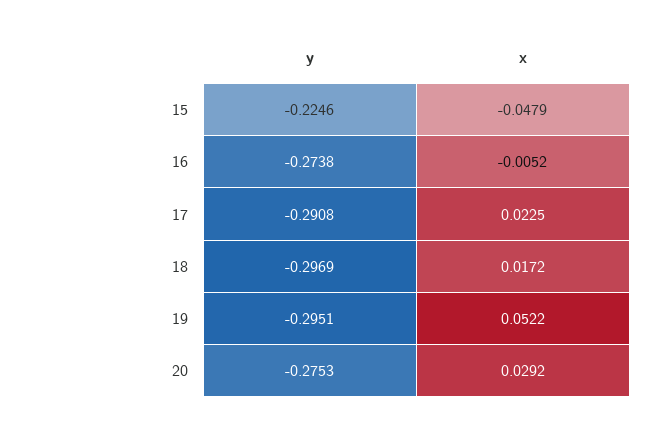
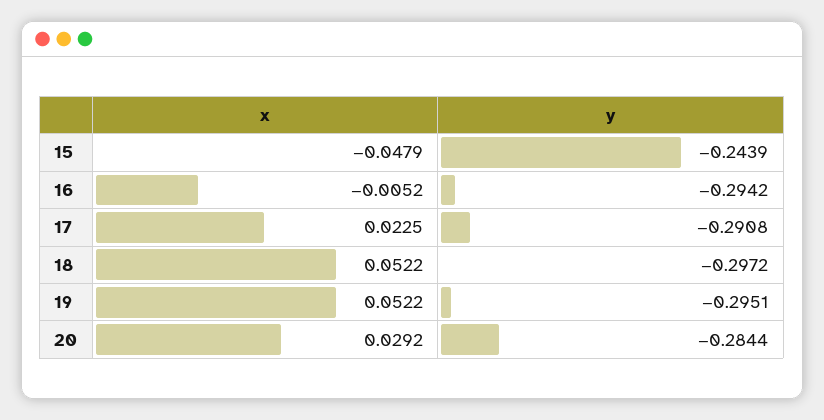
y, 15: -0.2246 -> -0.2439
y, 16: -0.2738 -> -0.2942
y, 18: -0.2969 -> -0.2972
x, 18: 0.0172 -> 0.0522
y, 20: -0.2753 -> -0.2844

